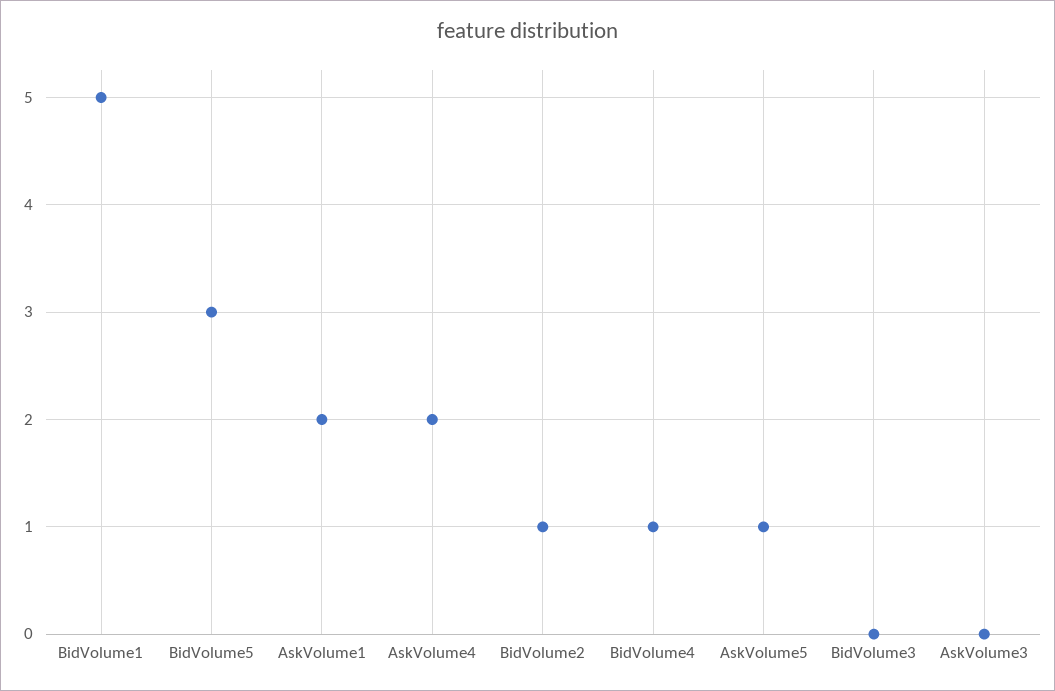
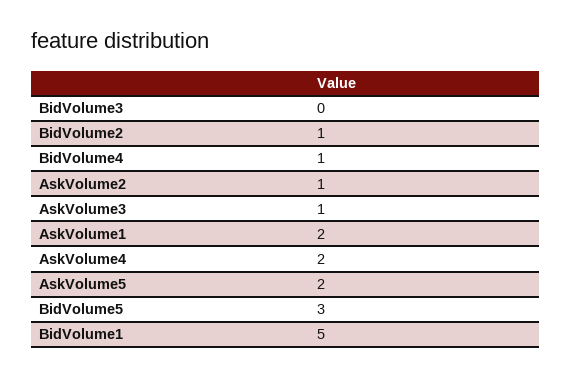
AskVolume5: 1 -> 2
AskVolume3: 0 -> 1
AskVolume2: none -> 1

